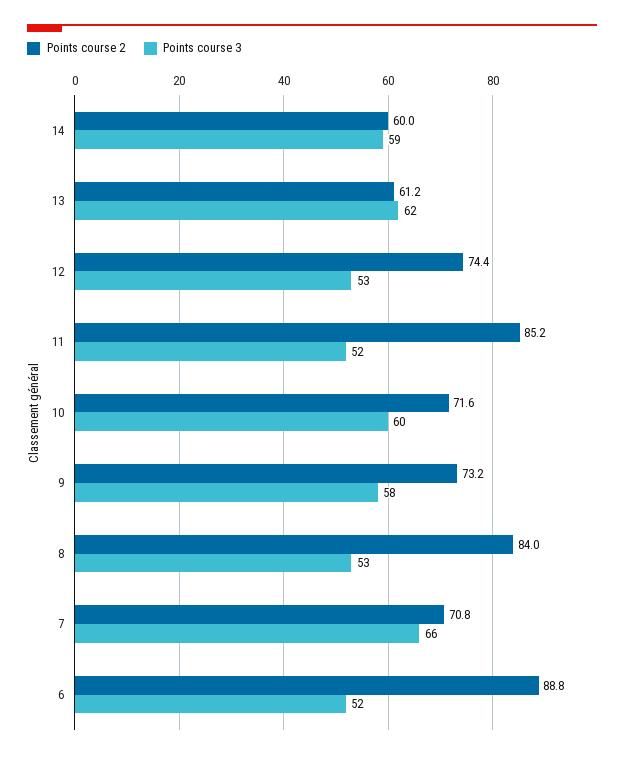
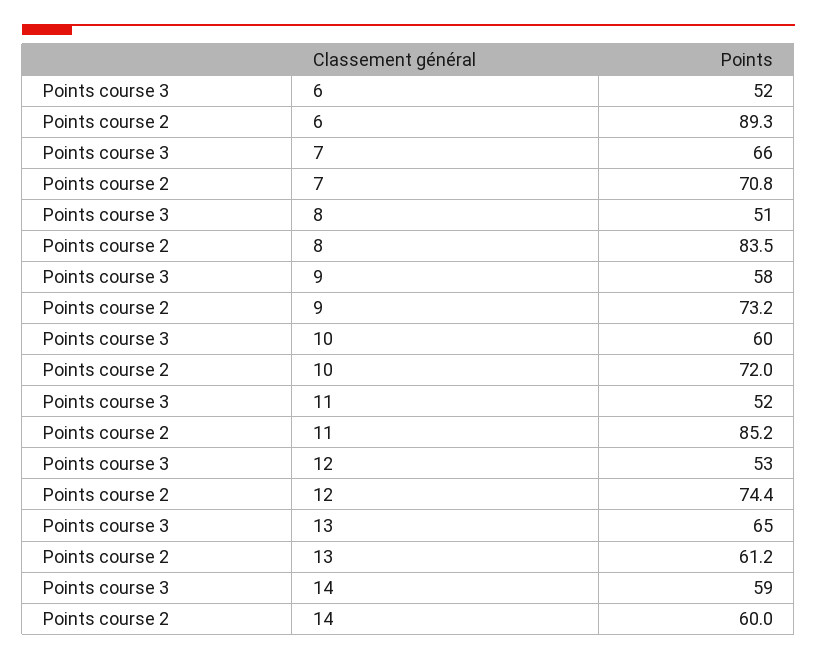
Points course 3, 13: 62 -> 65
Points course 2, 10: 71.6 -> 72
Points course 2, 8: 84 -> 83.5
Points course 3, 8: 53 -> 51
Points course 2, 6: 88.8 -> 89.3

